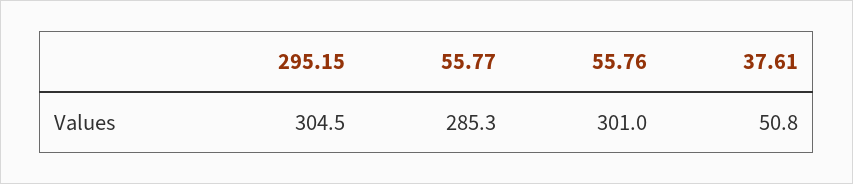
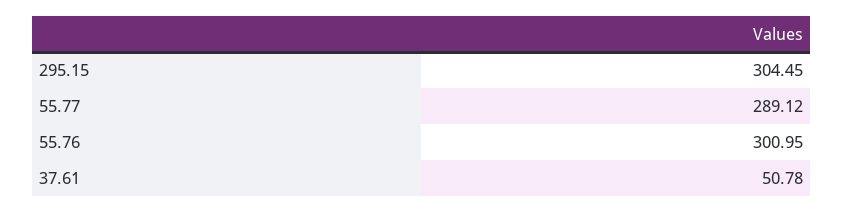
55.77: 285.3 -> 289.12

